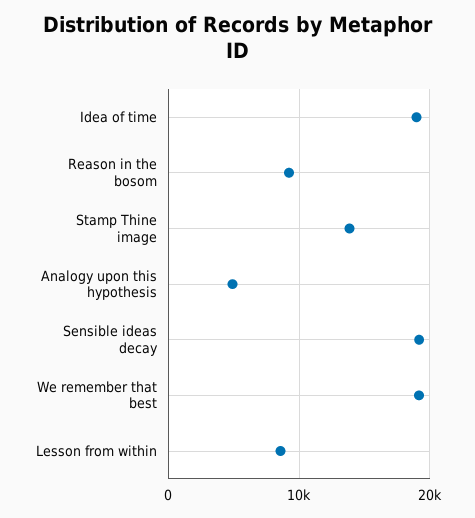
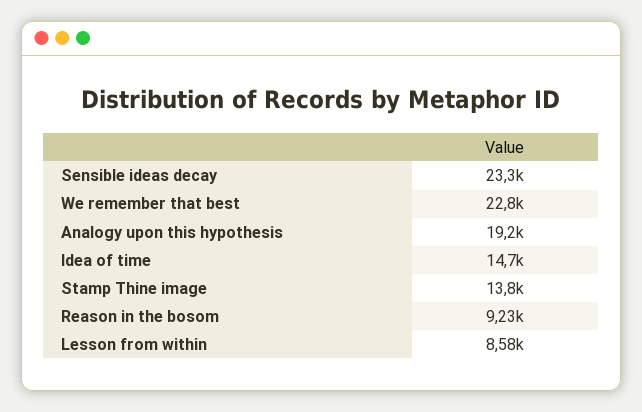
Idea of time: 19000 -> 14700
Analogy upon this hypothesis: 5000 -> 19200
Sensible ideas decay: 19000 -> 23300
We remember that best: 19000 -> 22800

